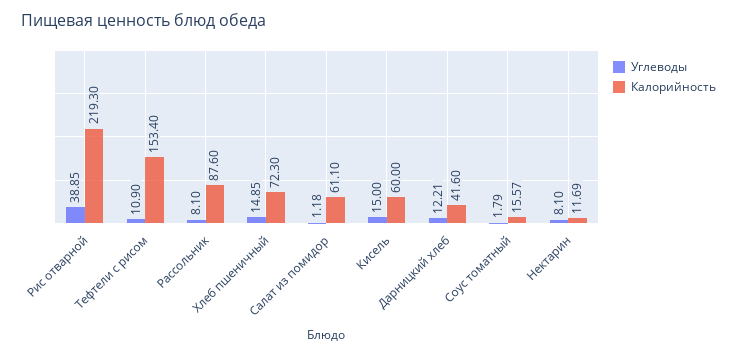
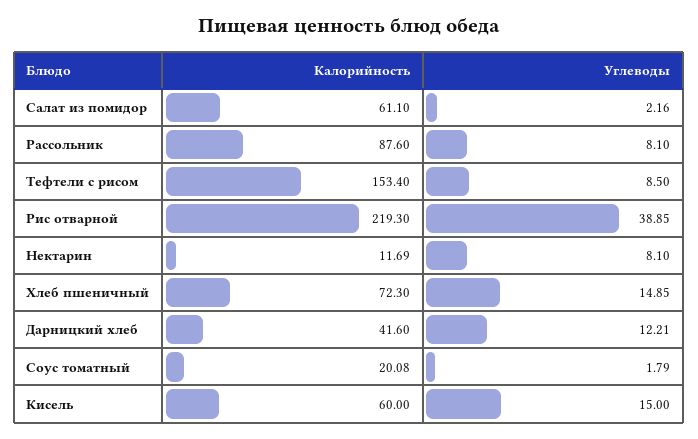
Углеводы, Тефтели с рисом: 10.9 -> 8.5
Углеводы, Салат из помидор: 1.18 -> 2.16
Калорийность, Соус томатный: 15.57 -> 20.08

